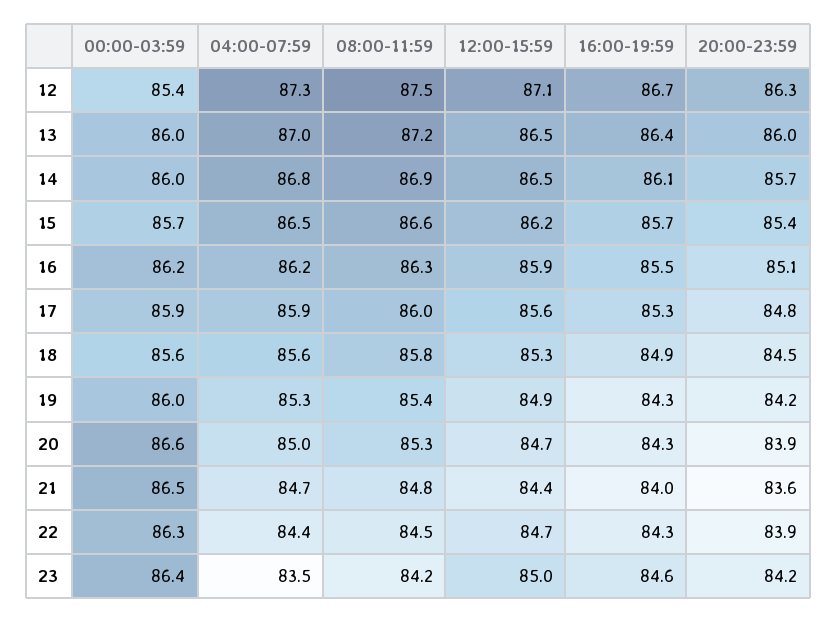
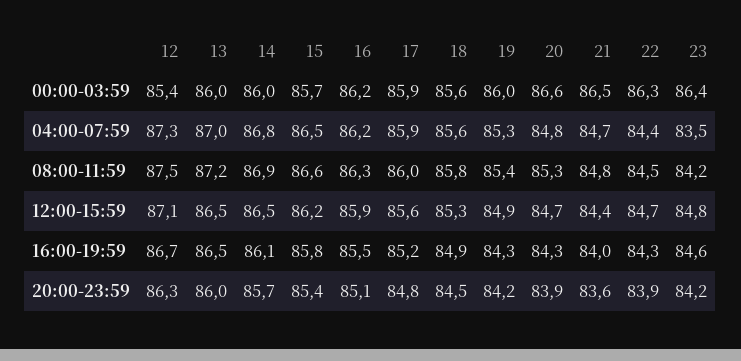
16:00-19:59, 13: 86.4 -> 86.5
16:00-19:59, 15: 85.7 -> 85.8
16:00-19:59, 17: 85.3 -> 85.2
04:00-07:59, 20: 85 -> 84.8
12:00-15:59, 23: 85 -> 84.8

